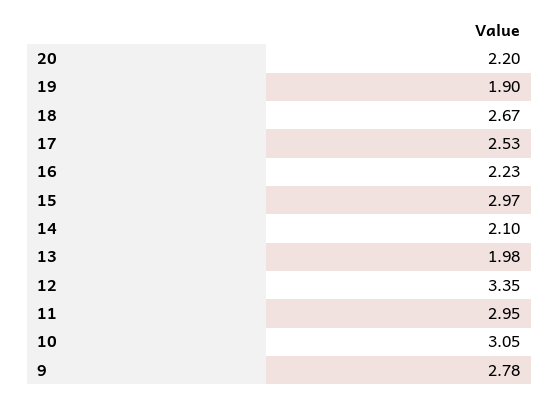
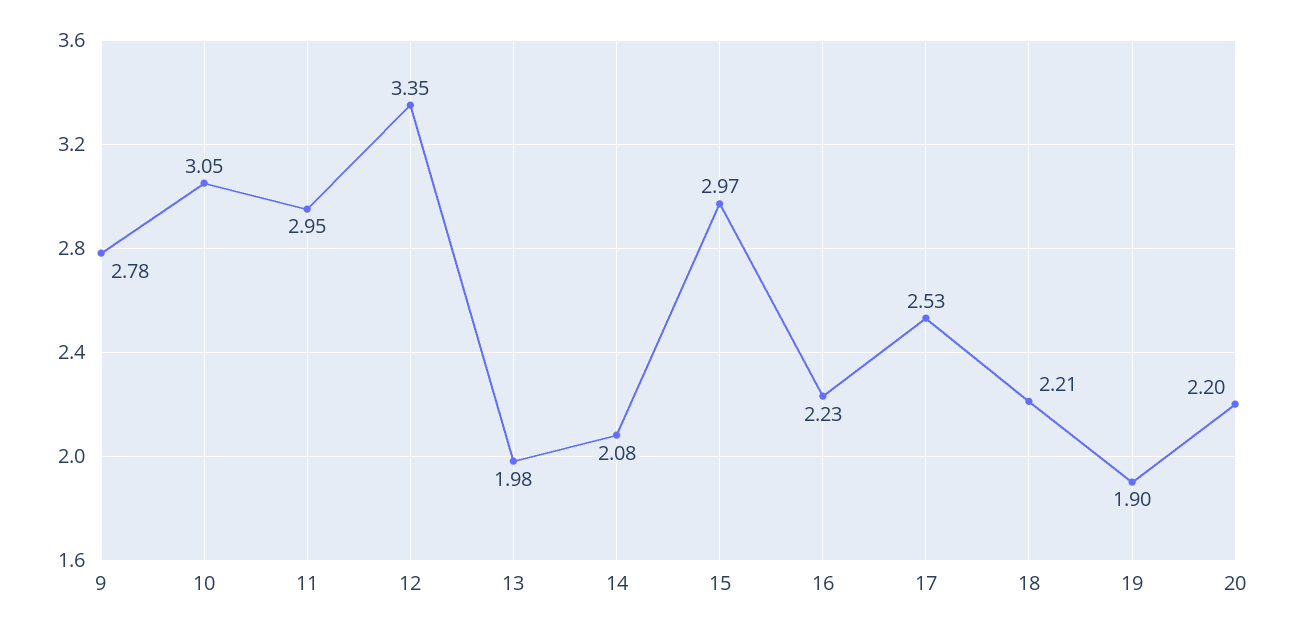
18: 2.67 -> 2.21
14: 2.1 -> 2.08

